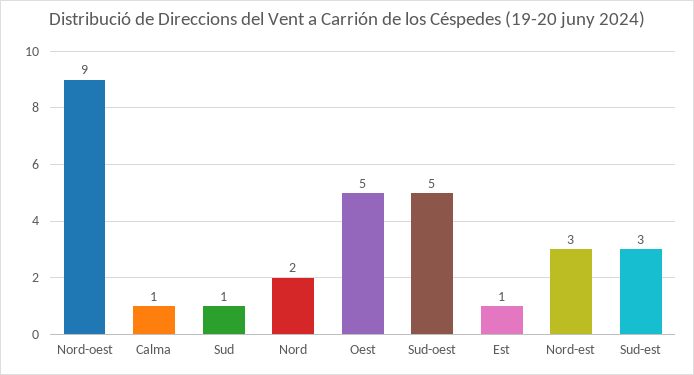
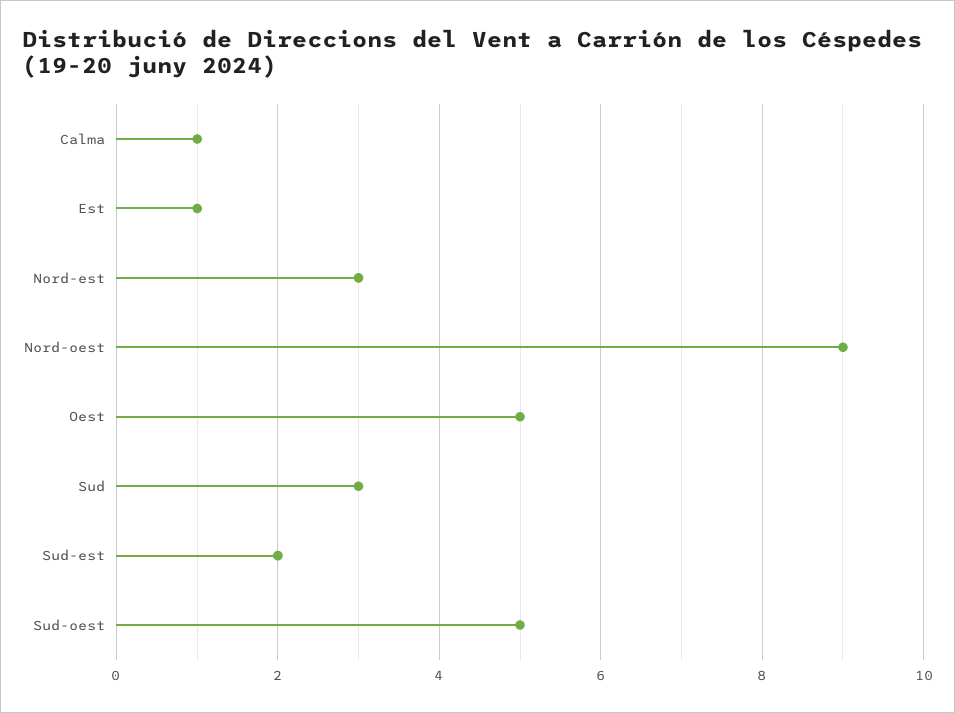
Sud: 1 -> 3
Nord: 2 -> none
Sud-est: 3 -> 2

